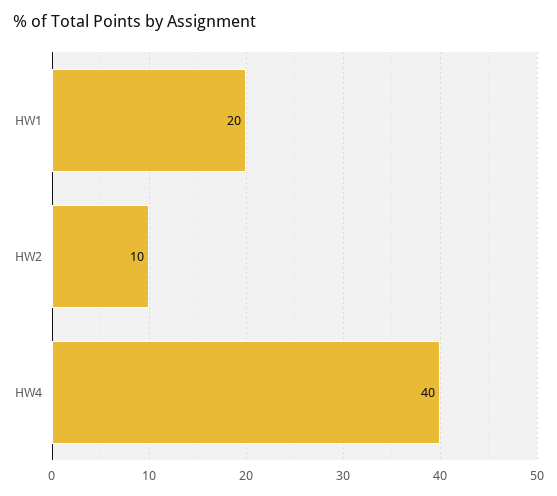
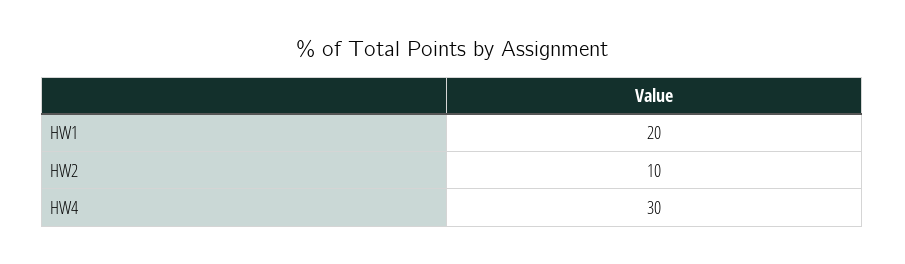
HW4: 40 -> 30

